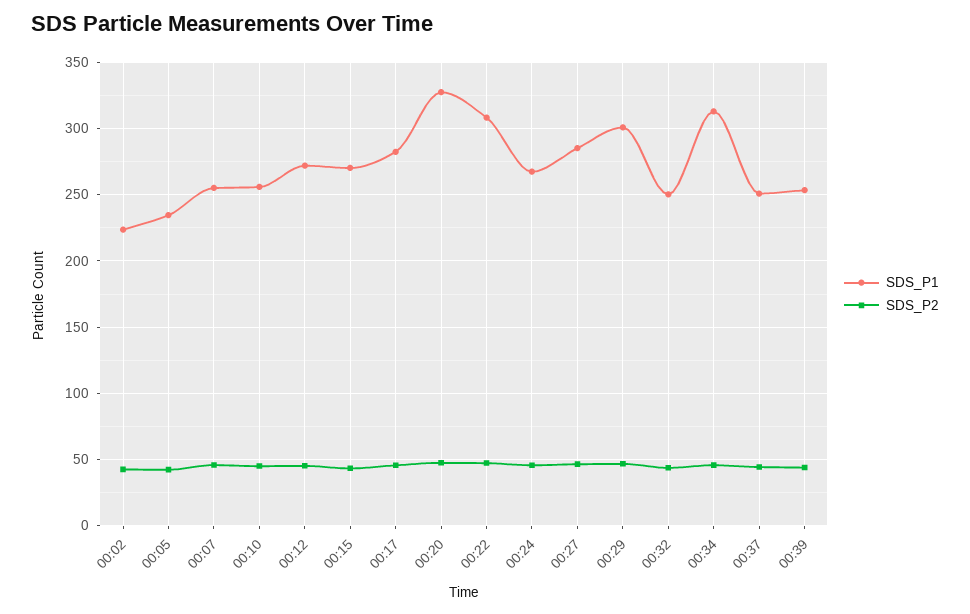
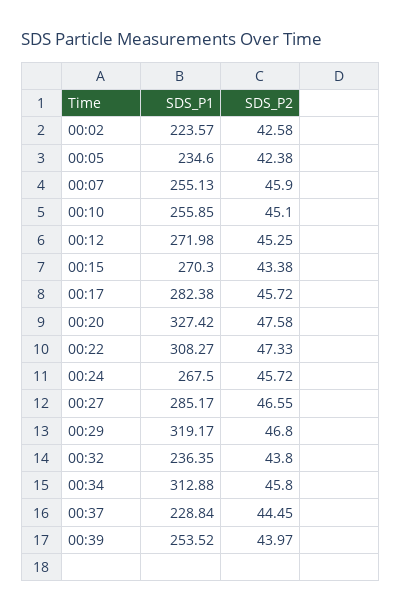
SDS_P1, 00:29: 300 -> 319.17
SDS_P1, 00:32: 250 -> 236.35
SDS_P1, 00:37: 250 -> 228.84

